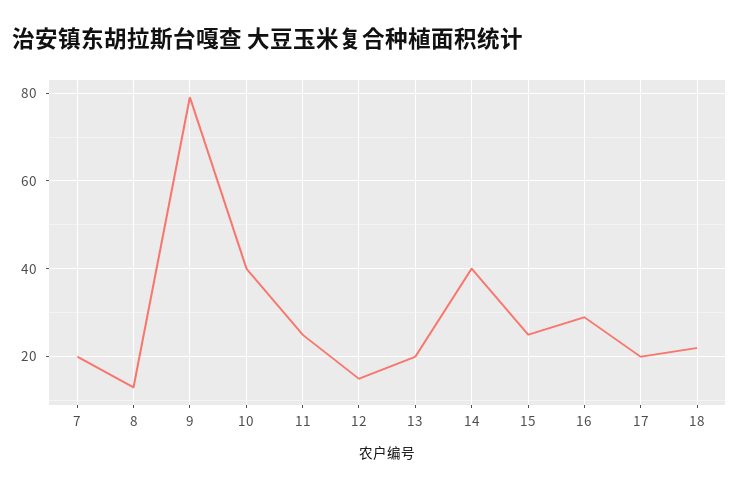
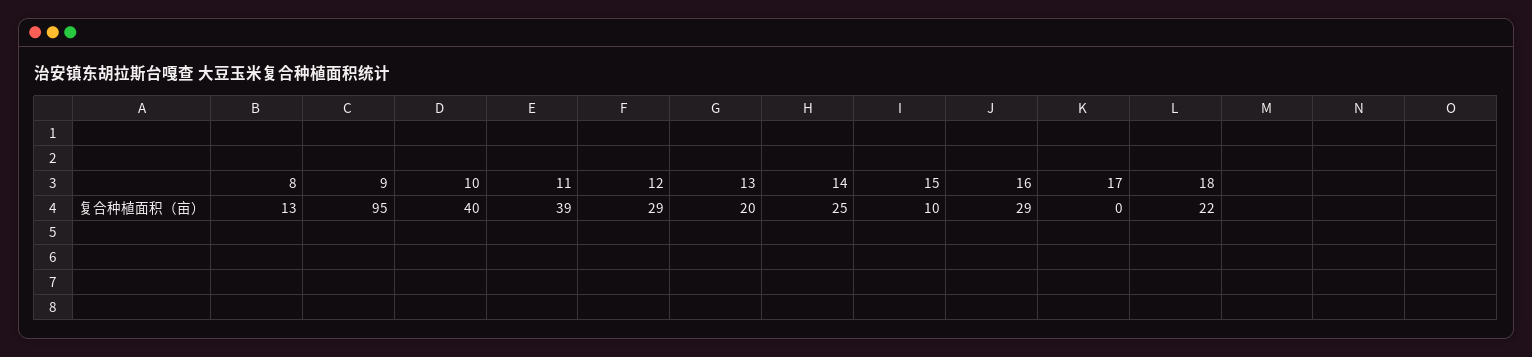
7: 20 -> none
9: 80 -> 95
11: 25 -> 39
12: 15 -> 29
14: 40 -> 25
15: 25 -> 10
17: 20 -> 0

